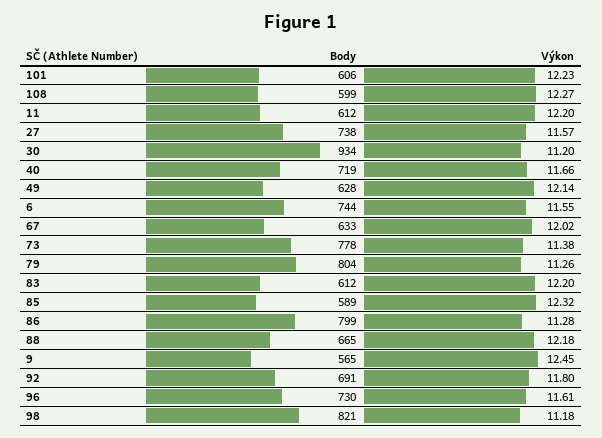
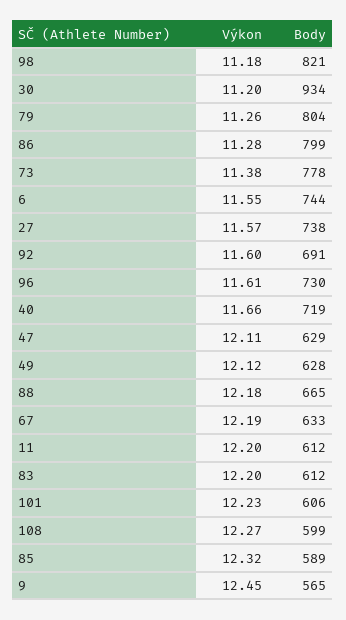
Výkon, 49: 12.14 -> 12.12
Výkon, 67: 12.02 -> 12.19
Výkon, 92: 11.8 -> 11.6
Výkon, 47: none -> 12.11
Body, 47: none -> 629

